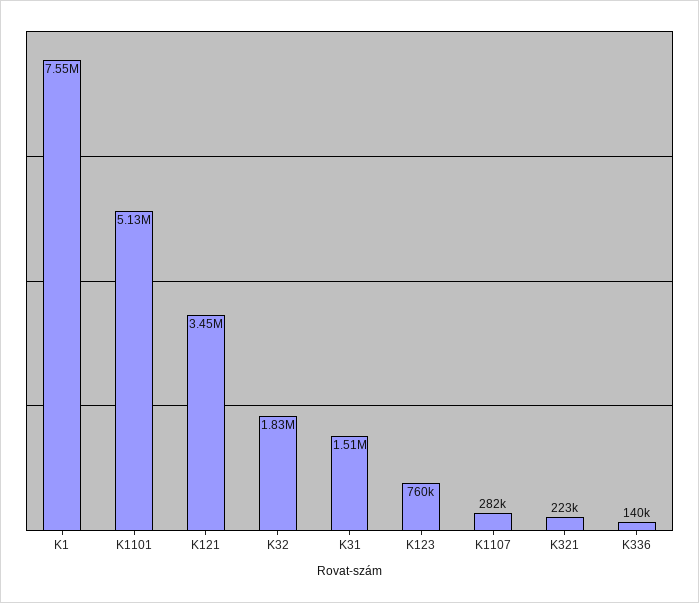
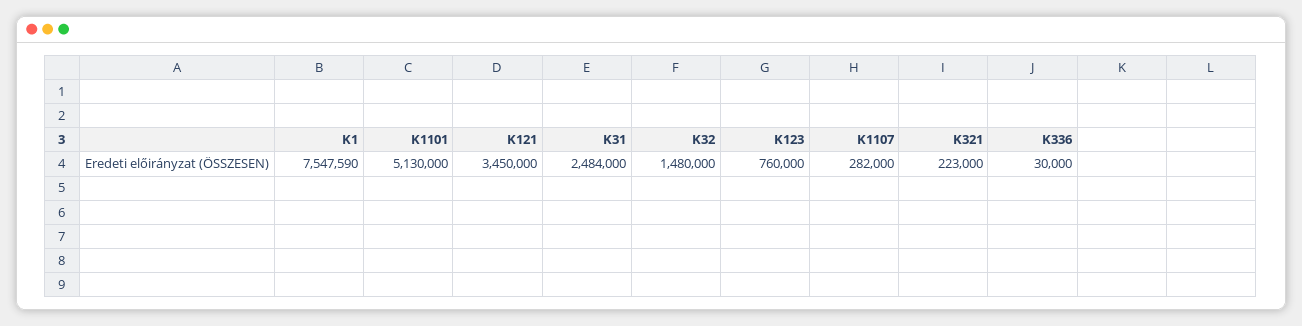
K32: 1830000 -> 1480000
K31: 1510000 -> 2484000
K336: 140000 -> 30000

